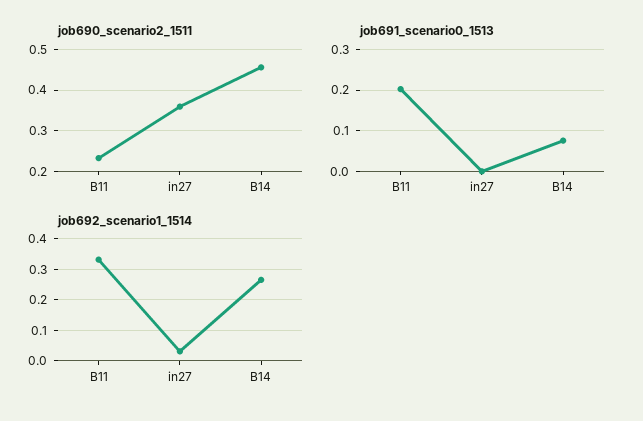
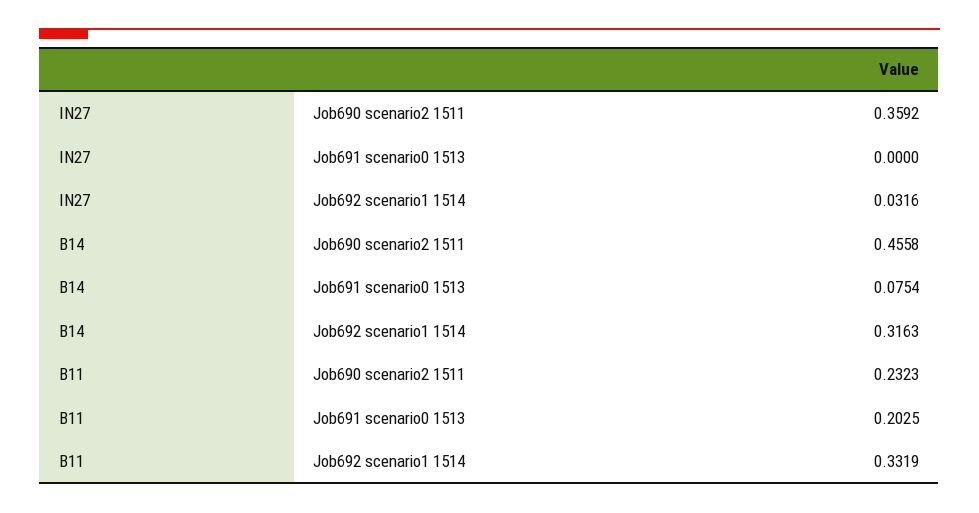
job692_scenario1_1514, B14: 0.26 -> 0.3163

